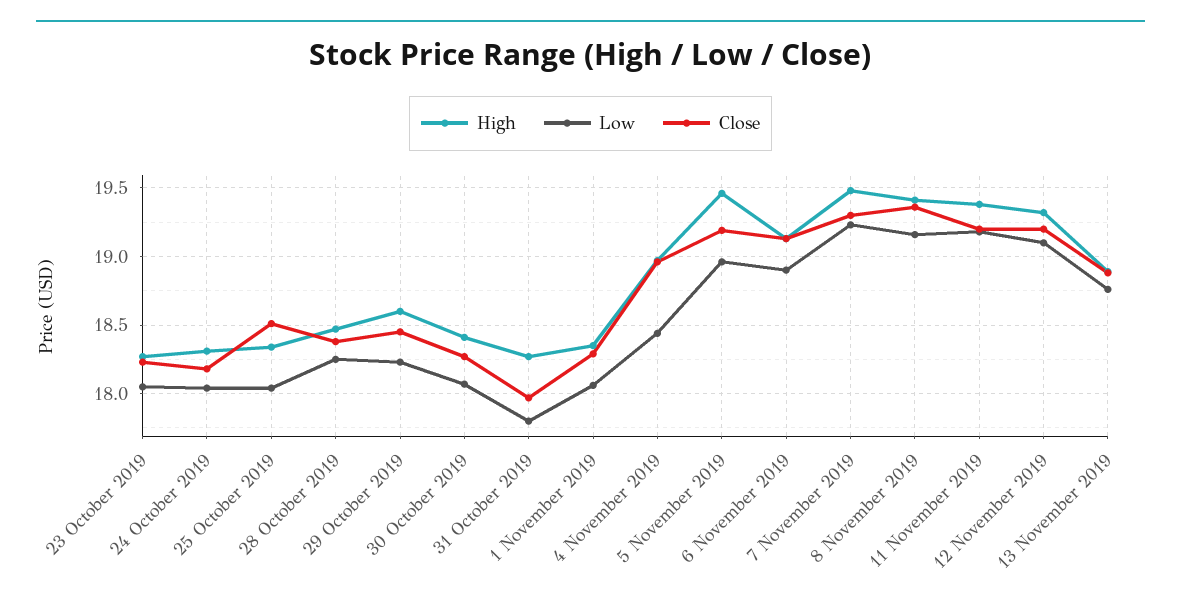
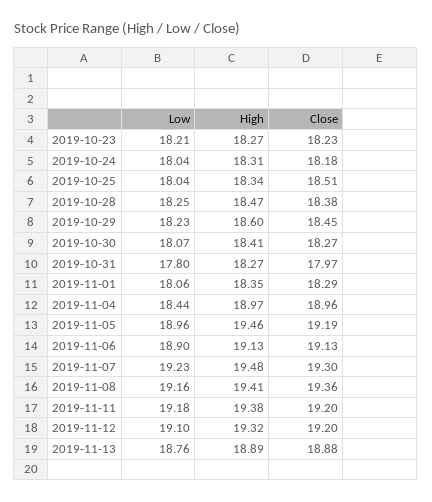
Low, 23 October 2019: 18.05 -> 18.21

